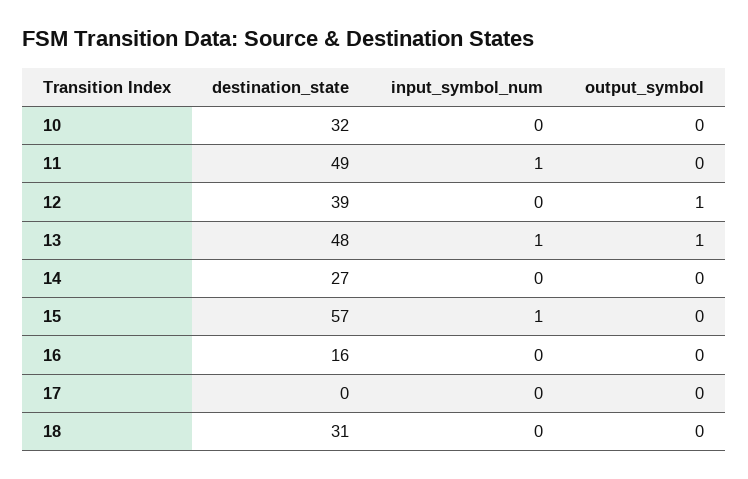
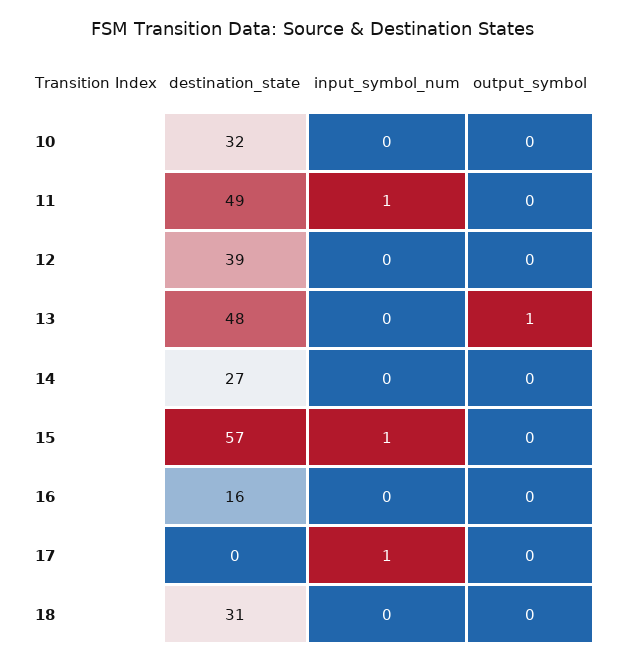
output_symbol, 12: 1 -> 0
input_symbol_num, 13: 1 -> 0
input_symbol_num, 17: 0 -> 1

